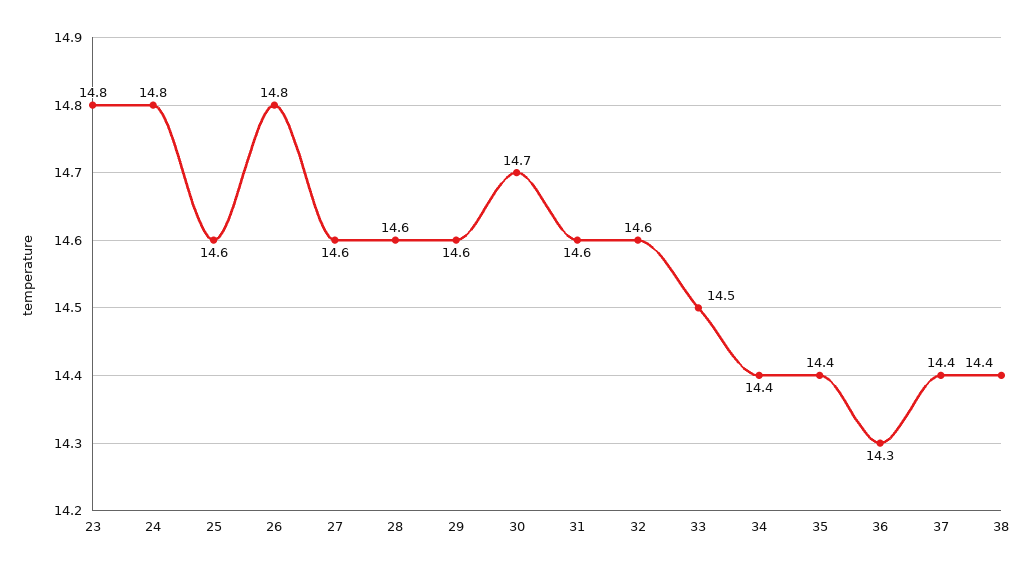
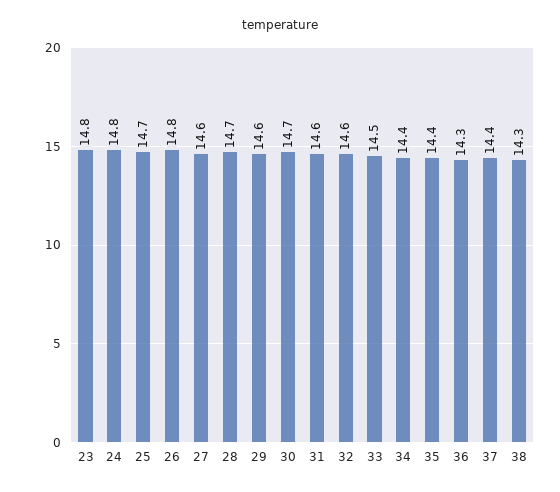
25: 14.6 -> 14.7
28: 14.6 -> 14.7
38: 14.4 -> 14.3

